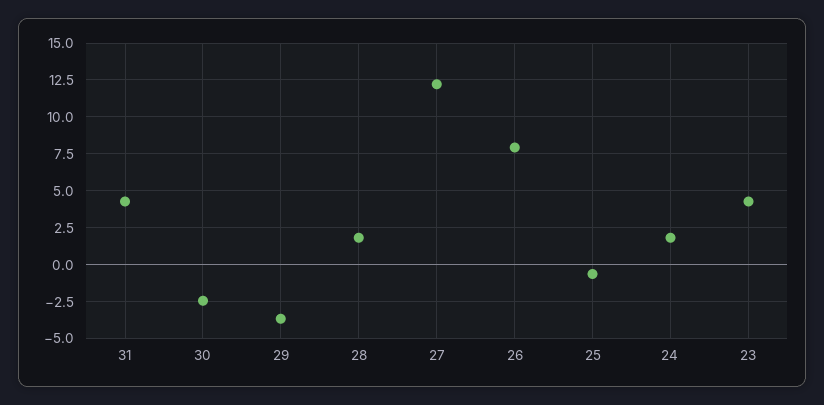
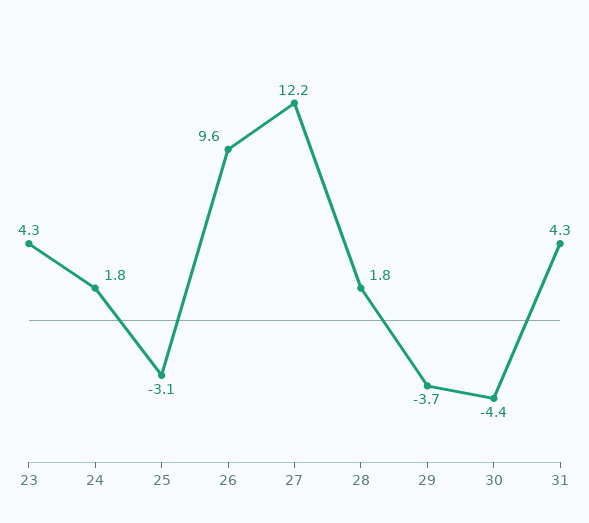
30: -2.5 -> -4.4
26: 8 -> 9.6
25: -0.5 -> -3.1

